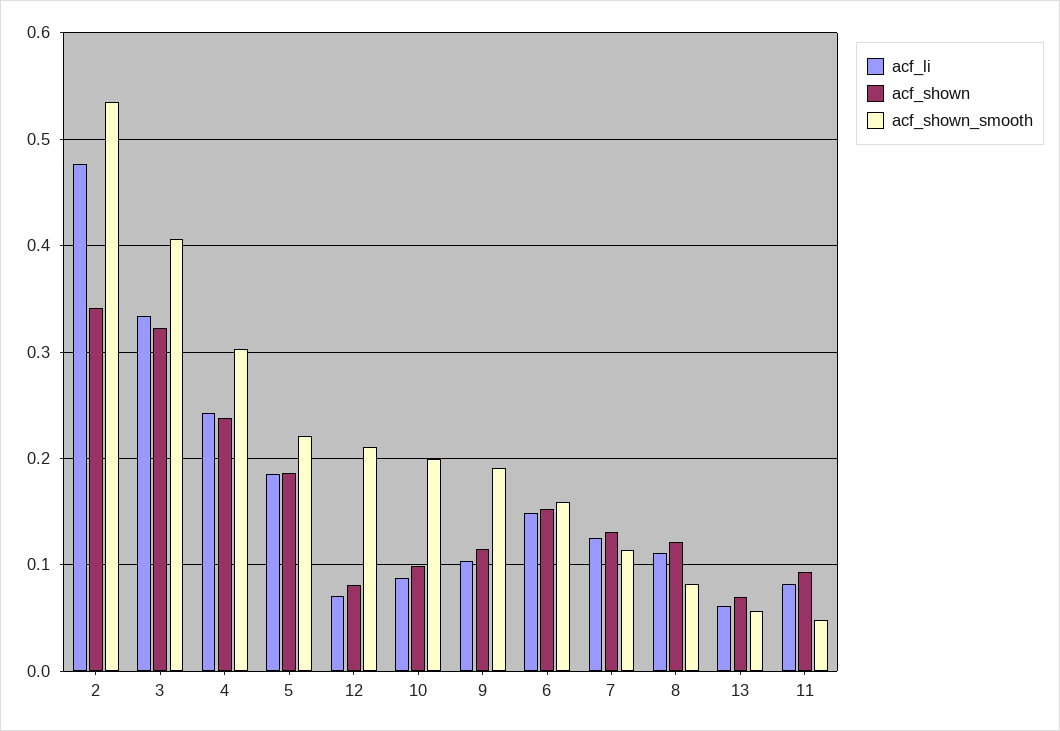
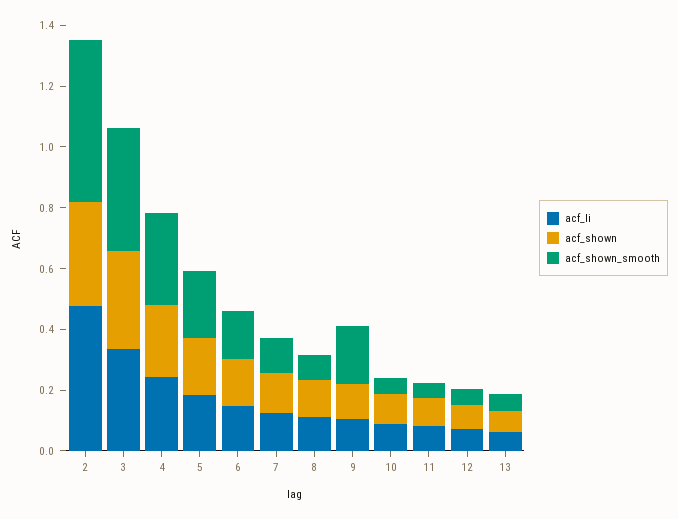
acf_shown_smooth, 12: 0.21 -> 0.05
acf_shown_smooth, 10: 0.2 -> 0.05

